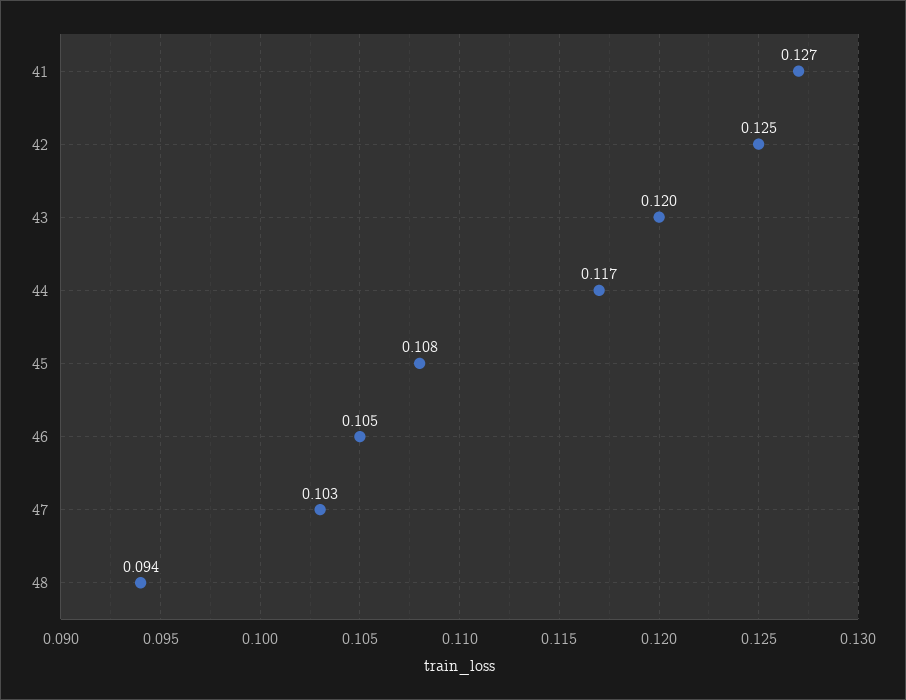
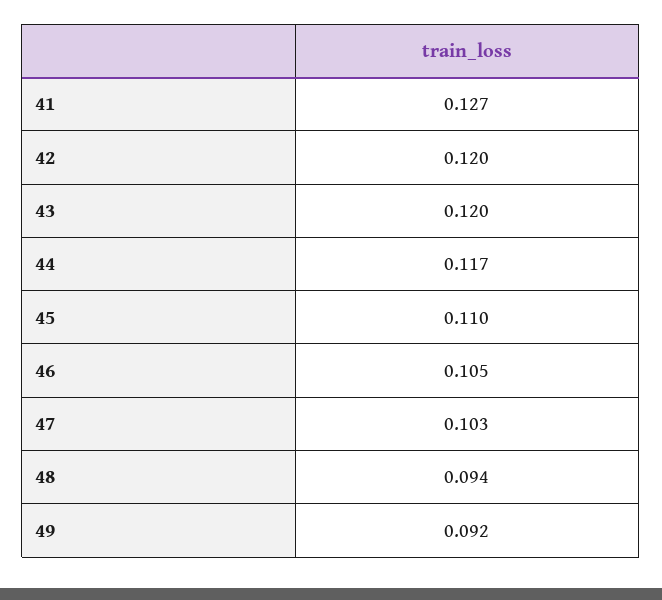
42: 0.125 -> 0.12
45: 0.108 -> 0.11
49: none -> 0.092

